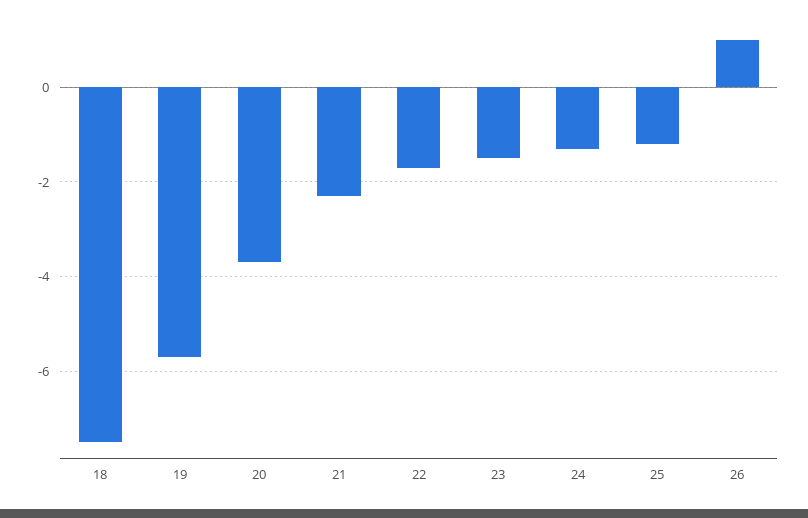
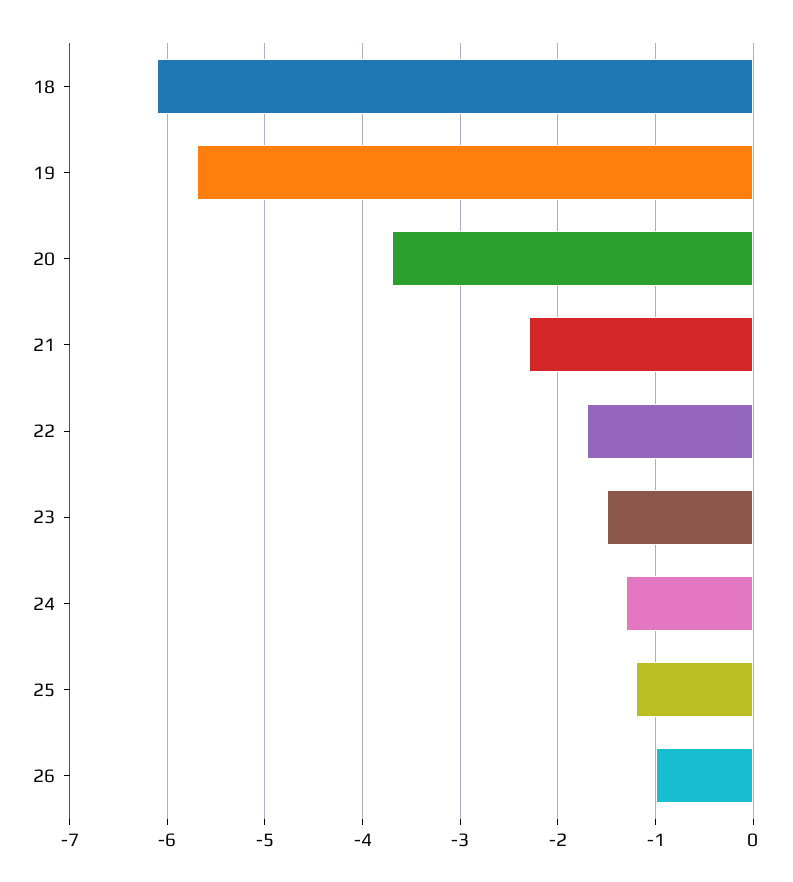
18: -7.5 -> -6.1
26: 1 -> -1

